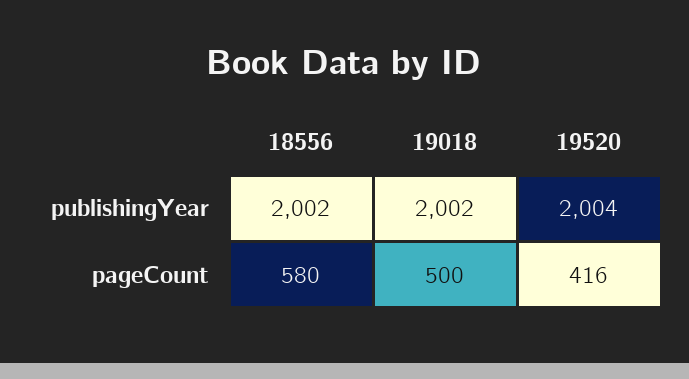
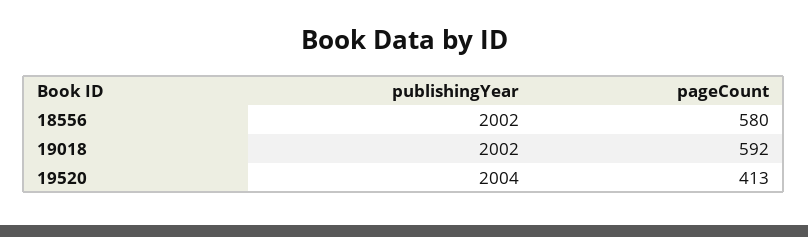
19018, pageCount: 500 -> 592
19520, pageCount: 416 -> 413

